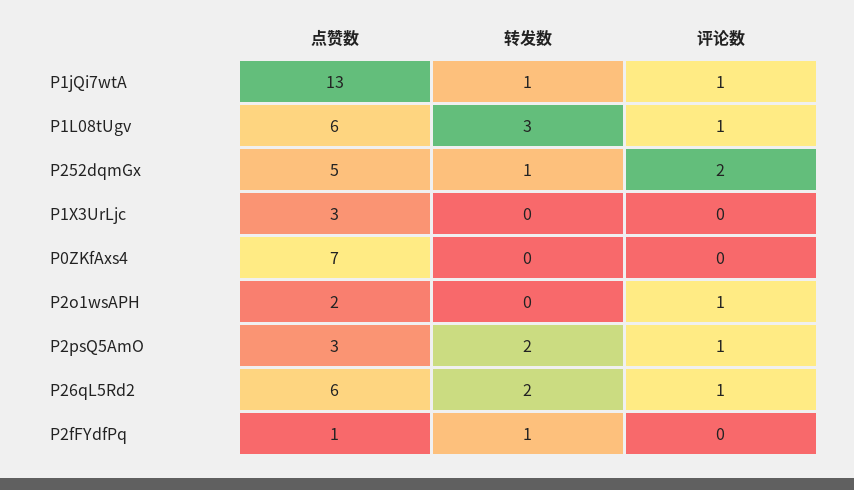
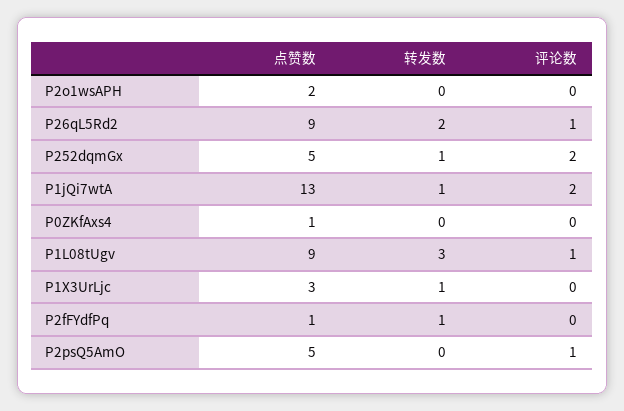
评论数, P1jQi7wtA: 1 -> 2
点赞数, P1L08tUgv: 6 -> 9
转发数, P1X3UrLjc: 0 -> 1
点赞数, P0ZKfAxs4: 7 -> 1
评论数, P2o1wsAPH: 1 -> 0
点赞数, P2psQ5AmO: 3 -> 5
转发数, P2psQ5AmO: 2 -> 0
点赞数, P26qL5Rd2: 6 -> 9

